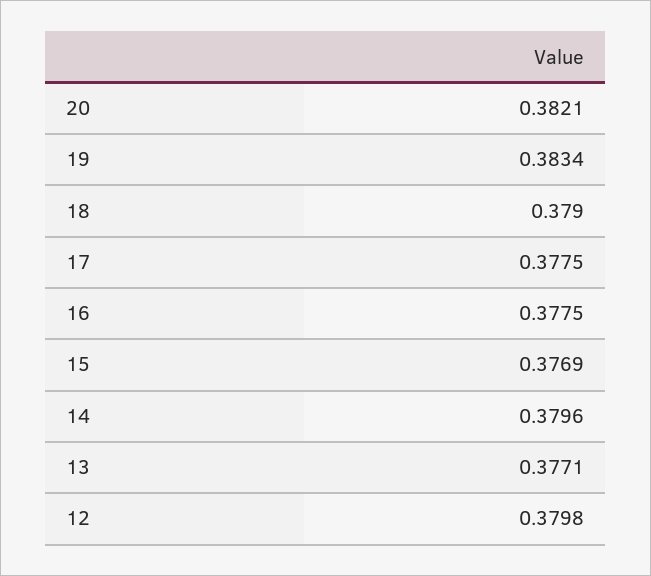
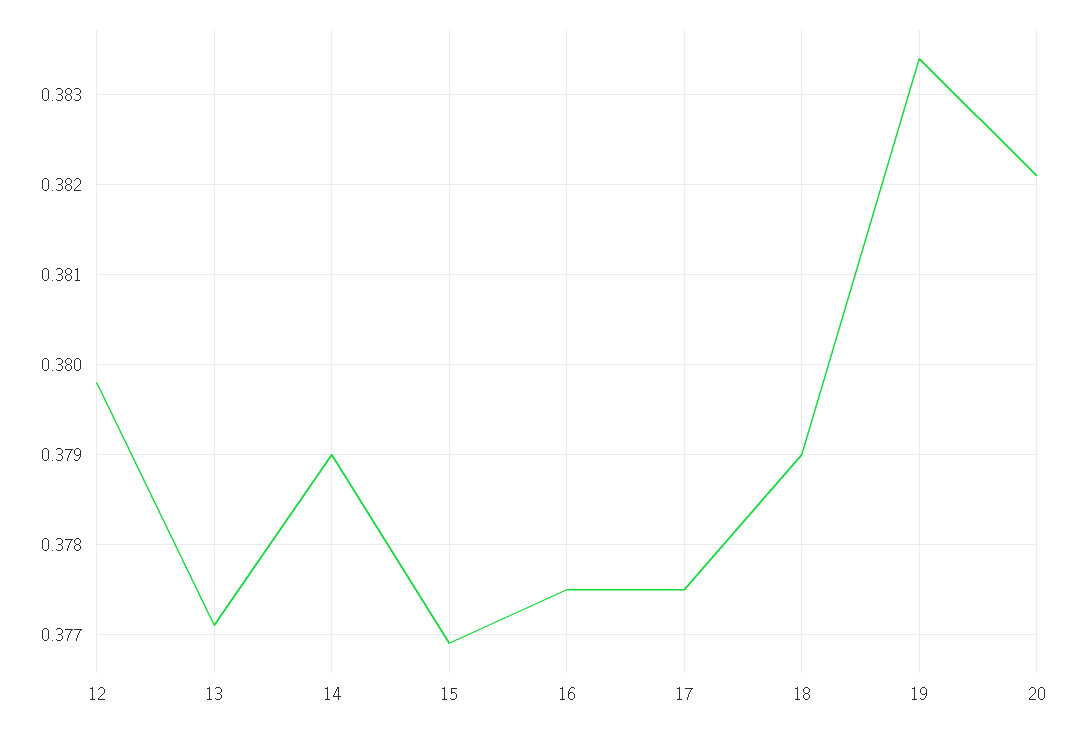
14: 0.3796 -> 0.379

